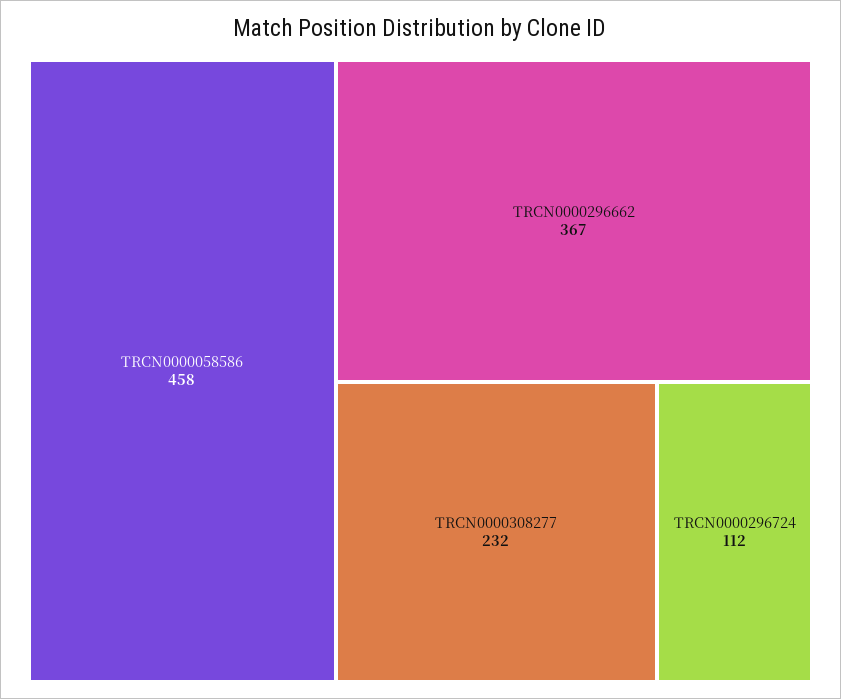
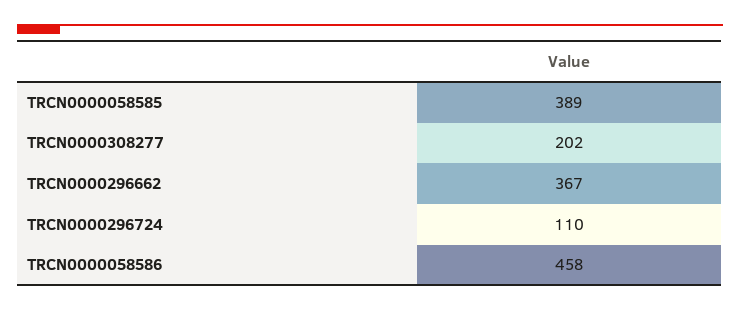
TRCN0000308277: 232 -> 202
TRCN0000296724: 112 -> 110
TRCN0000058585: none -> 389

